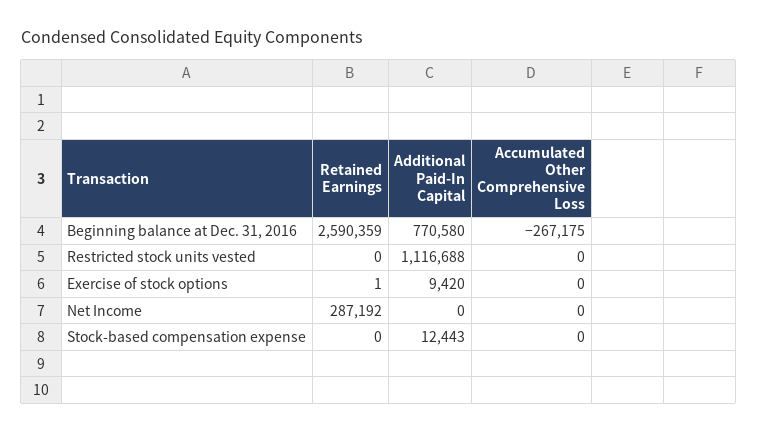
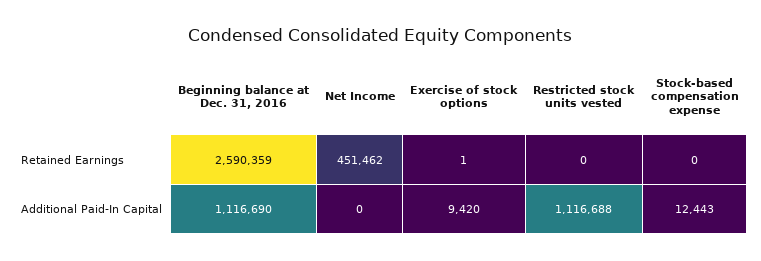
Additional Paid-In Capital, Beginning balance at Dec. 31, 2016: 770580 -> 1116690
Accumulated Other Comprehensive Loss, Beginning balance at Dec. 31, 2016: -267175 -> none
Accumulated Other Comprehensive Loss, Restricted stock units vested: 0 -> none
Accumulated Other Comprehensive Loss, Exercise of stock options: 0 -> none
Retained Earnings, Net Income: 287192 -> 451462
Accumulated Other Comprehensive Loss, Net Income: 0 -> none
Accumulated Other Comprehensive Loss, Stock-based compensation expense: 0 -> none

